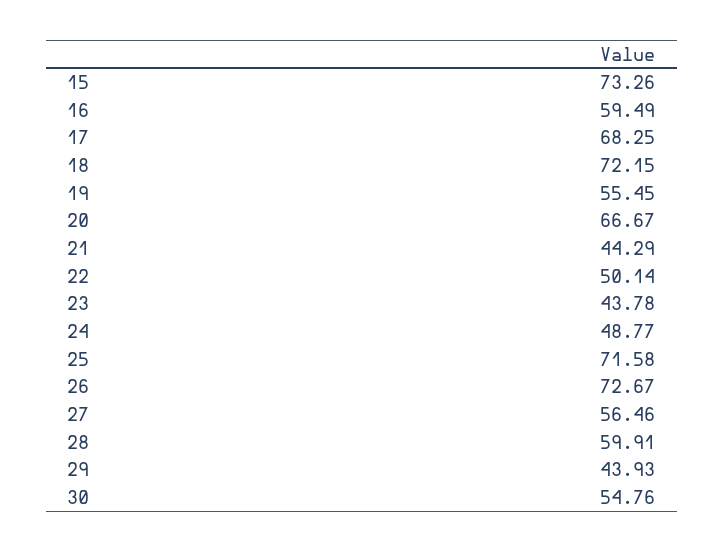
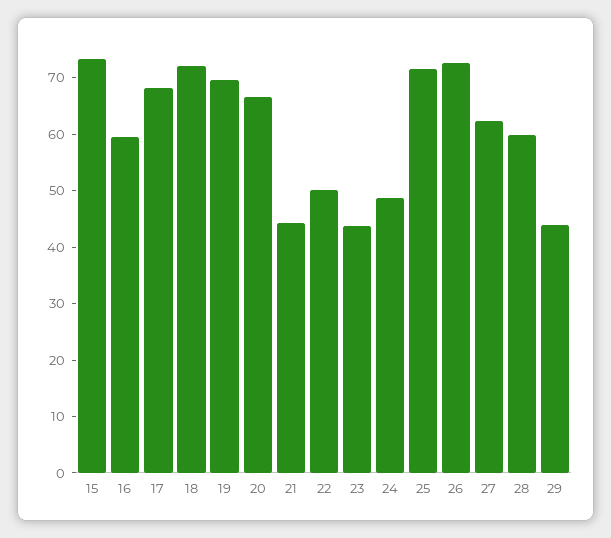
19: 55.45 -> 70
27: 56.46 -> 62
30: 54.76 -> none

